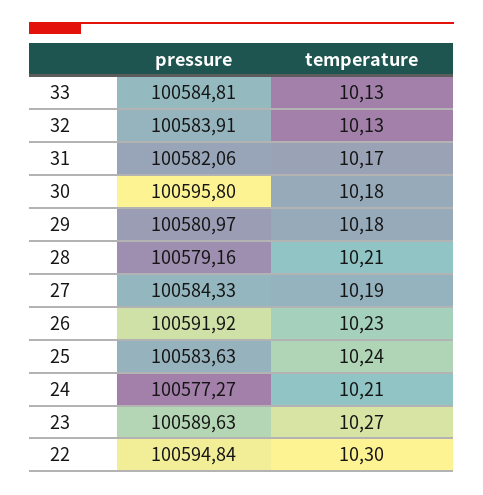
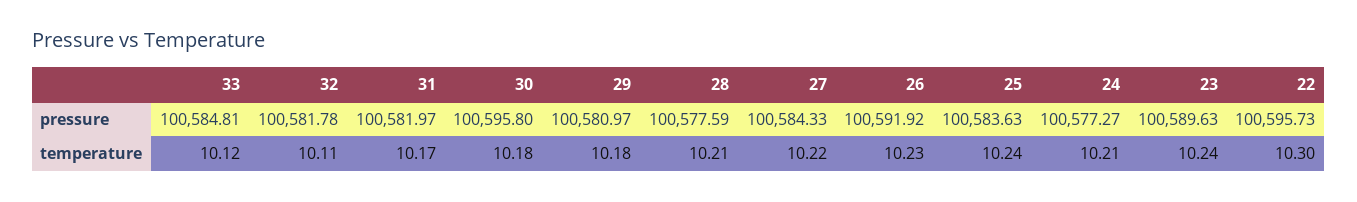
temperature, 33: 10.13 -> 10.12
pressure, 32: 100583.91 -> 100581.78
temperature, 32: 10.13 -> 10.11
pressure, 31: 100582.06 -> 100581.97
pressure, 28: 100579.16 -> 100577.59
temperature, 27: 10.19 -> 10.22
temperature, 23: 10.27 -> 10.24
pressure, 22: 100594.84 -> 100595.73

